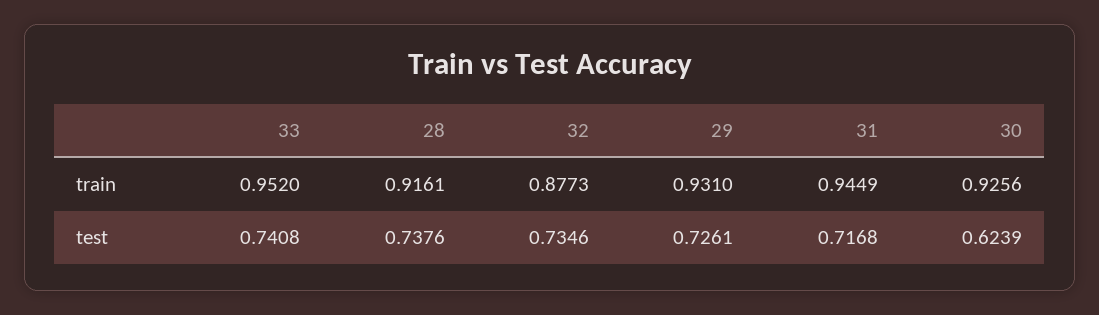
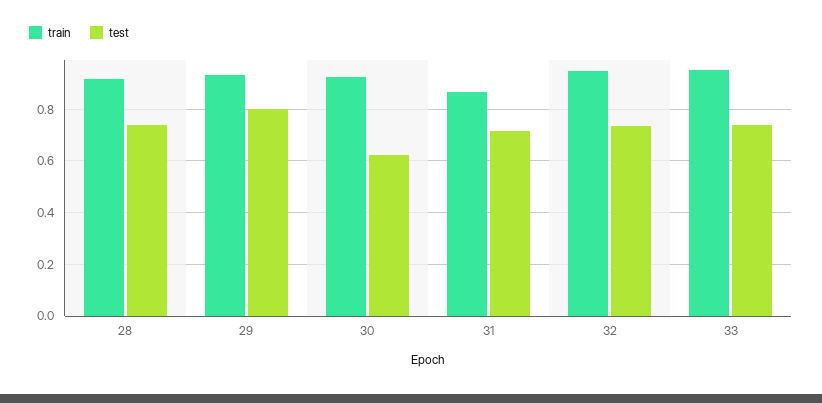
train, 32: 0.8773 -> 0.95
train, 31: 0.9449 -> 0.875
test, 29: 0.7261 -> 0.8

